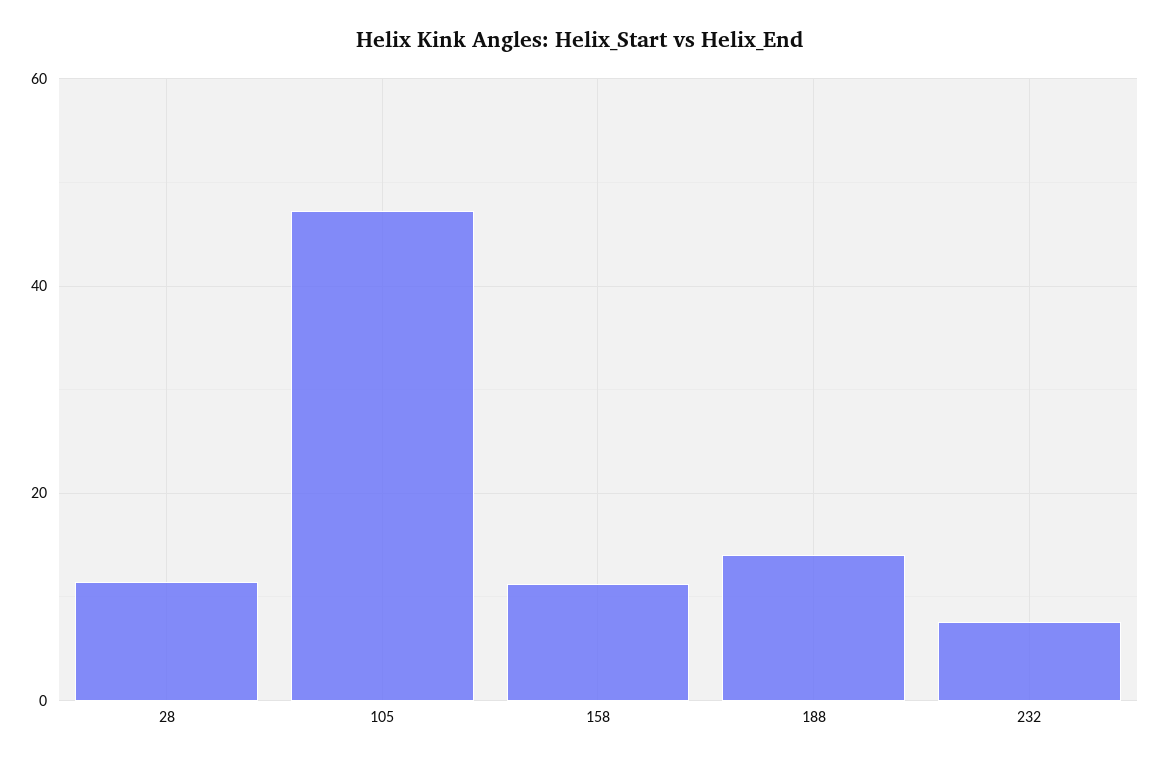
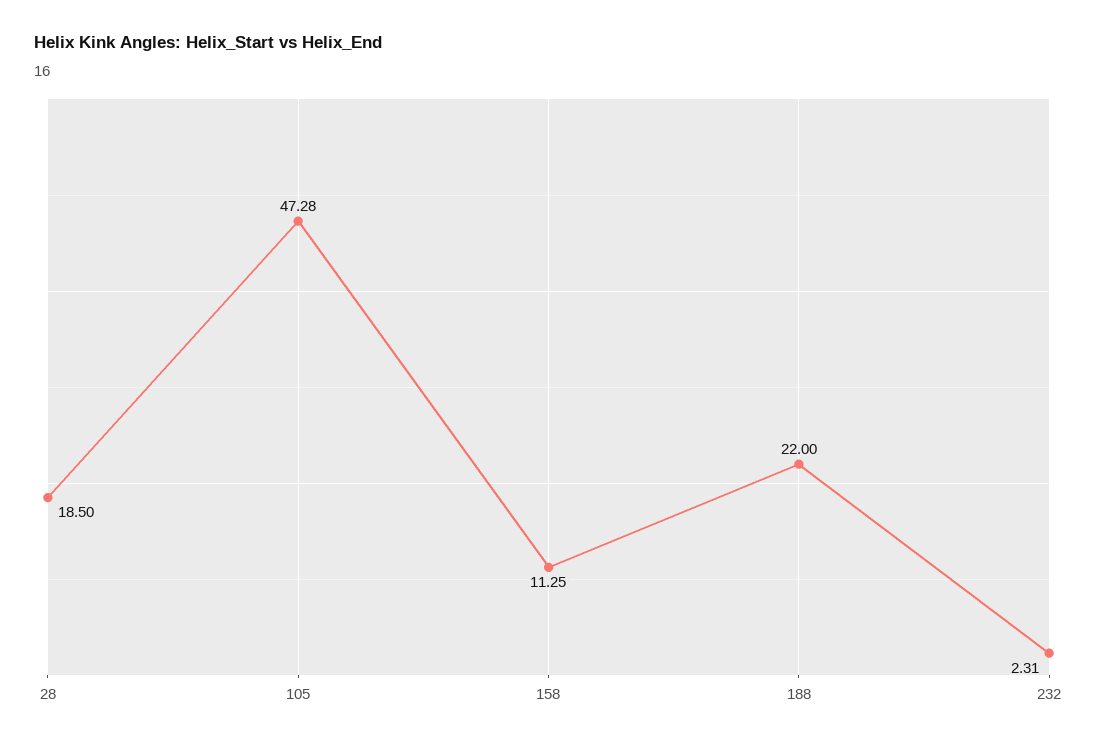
28: 12 -> 18.5
188: 14 -> 22
232: 8 -> 2.31

